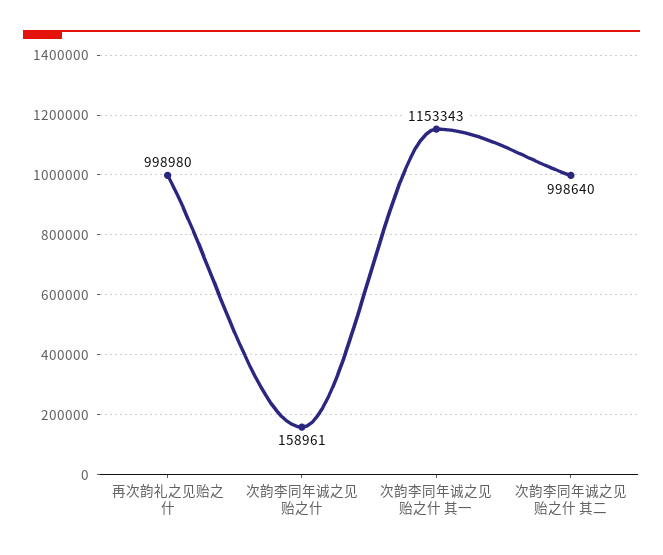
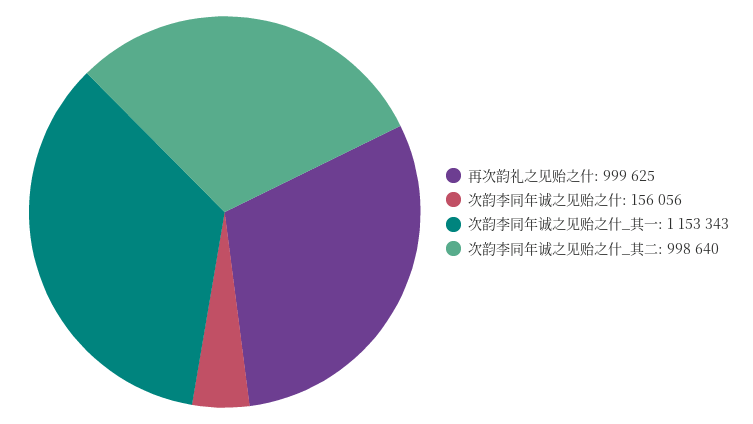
再次韵礼之见贻之什: 998980 -> 999625
次韵李同年诚之见贻之什: 158961 -> 156056

